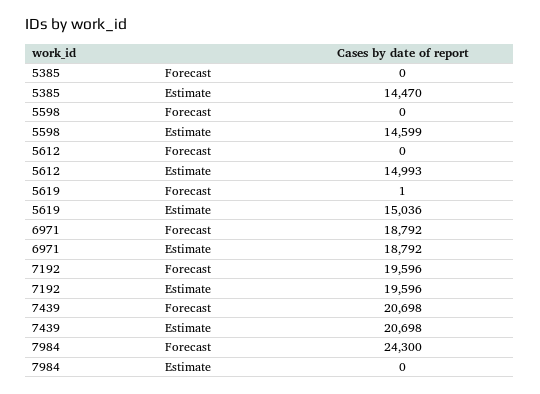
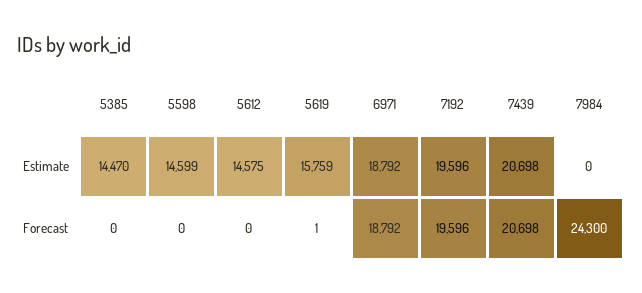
5612, Estimate: 14993 -> 14575
5619, Estimate: 15036 -> 15759

